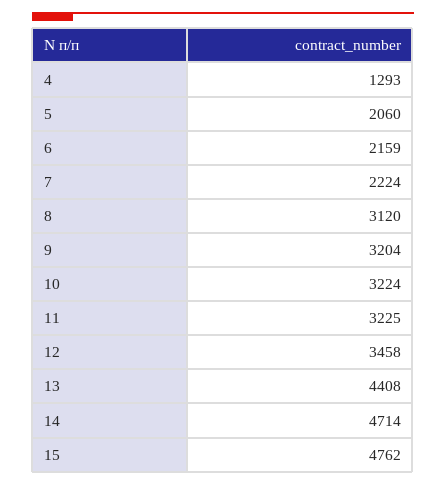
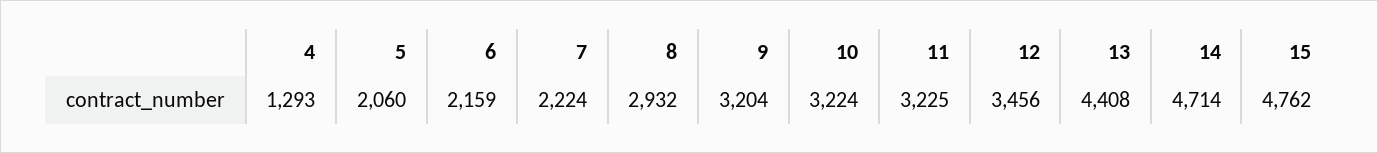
8: 3120 -> 2932
12: 3458 -> 3456

